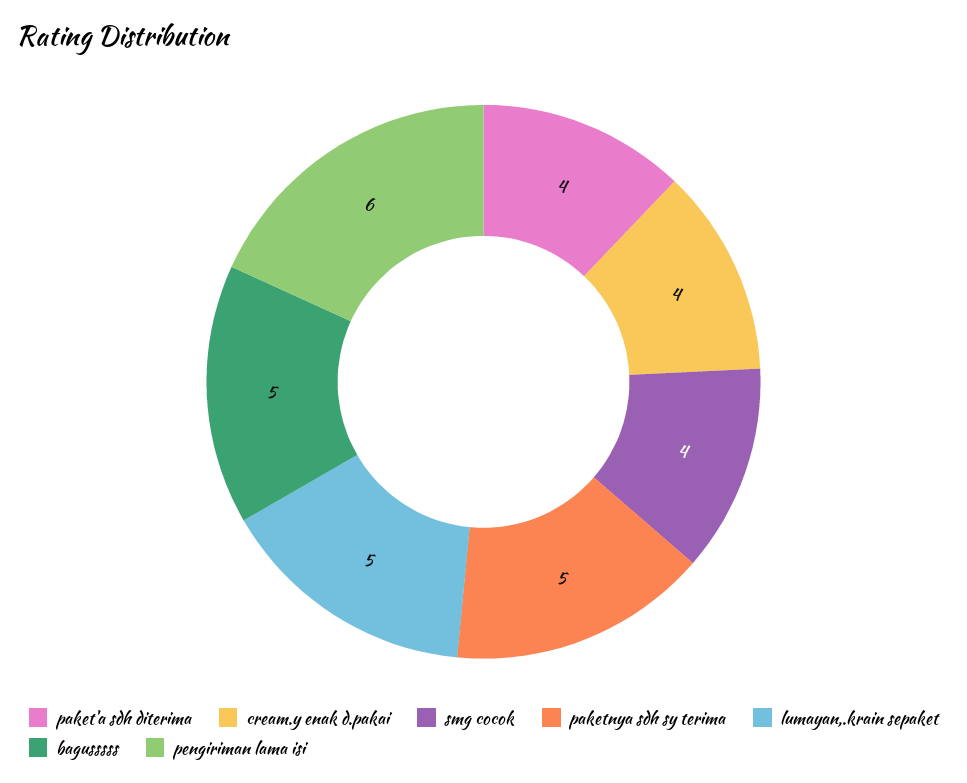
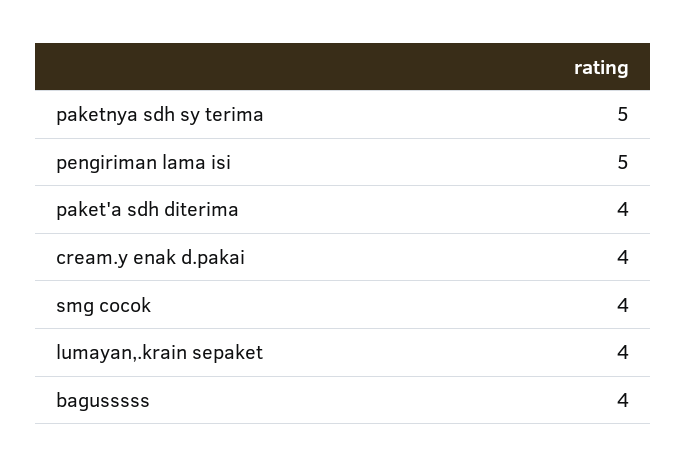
lumayan,.krain sepaket: 5 -> 4
bagusssss: 5 -> 4
pengiriman lama isi: 6 -> 5

